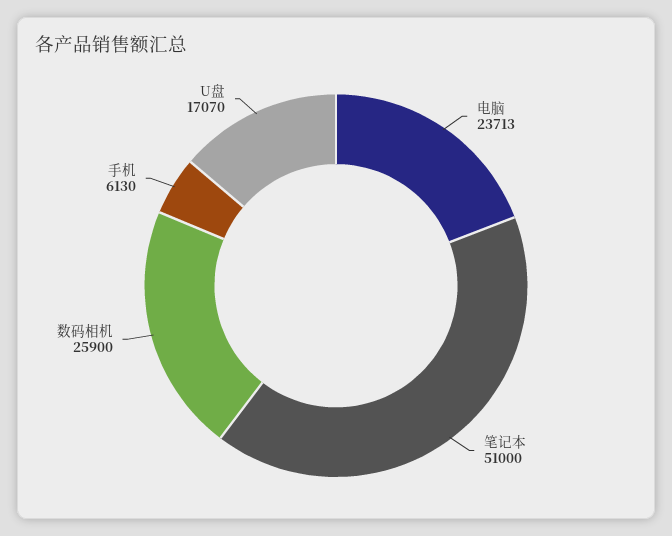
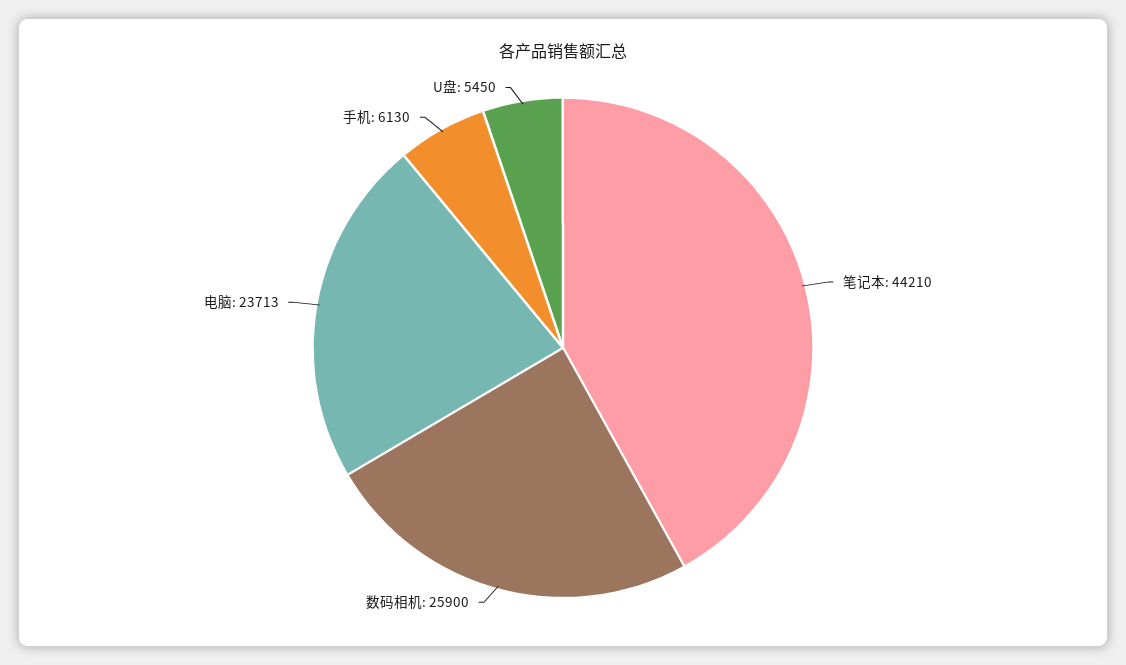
笔记本: 51000 -> 44210
U盘: 17070 -> 5450

